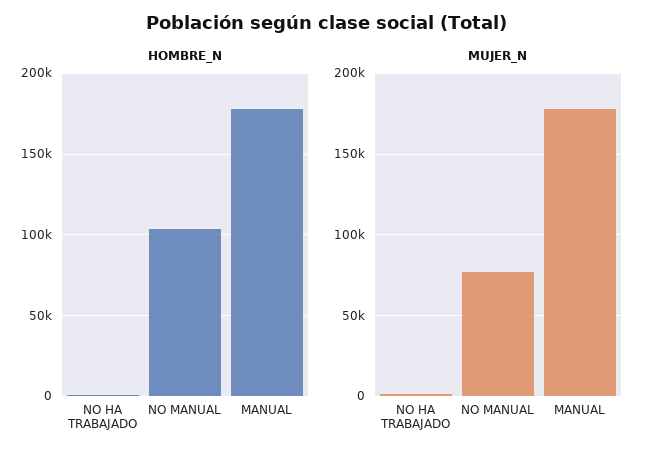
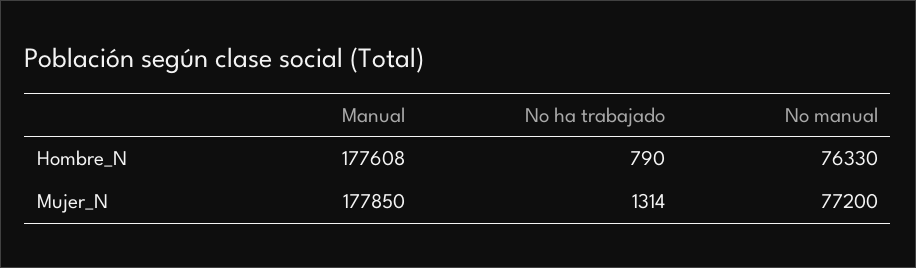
HOMBRE_N, NO MANUAL: 105000 -> 76330

